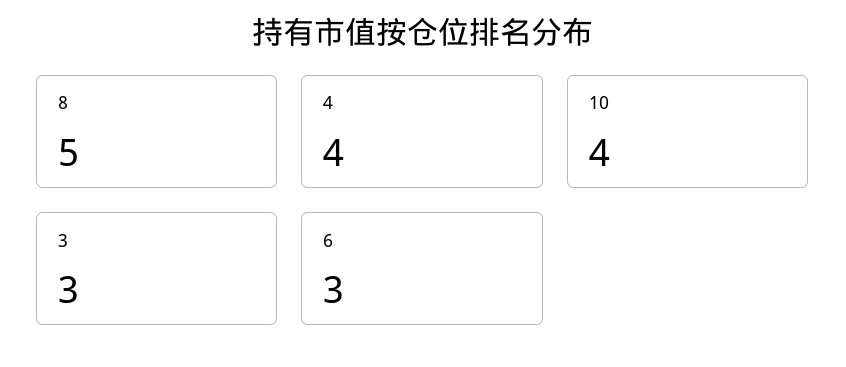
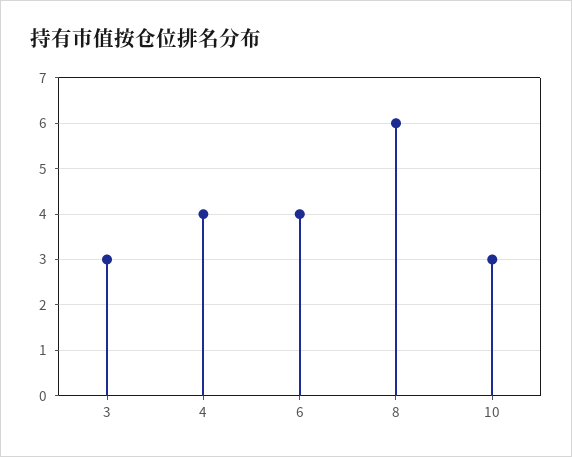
8: 5 -> 6
10: 4 -> 3
6: 3 -> 4

